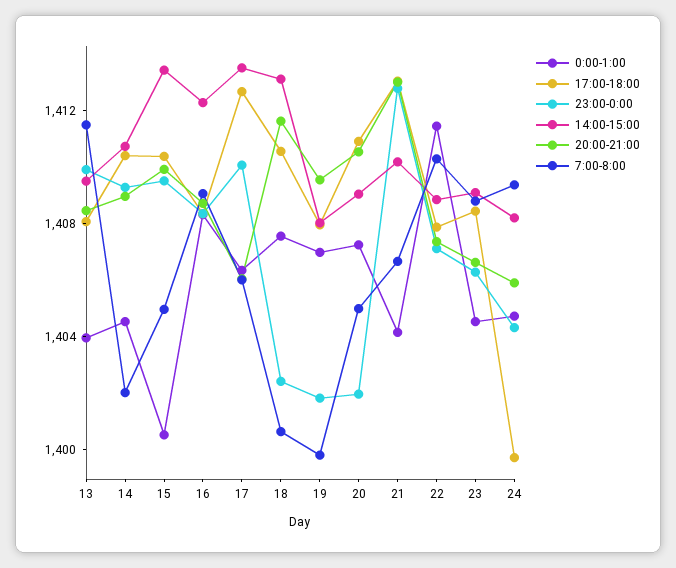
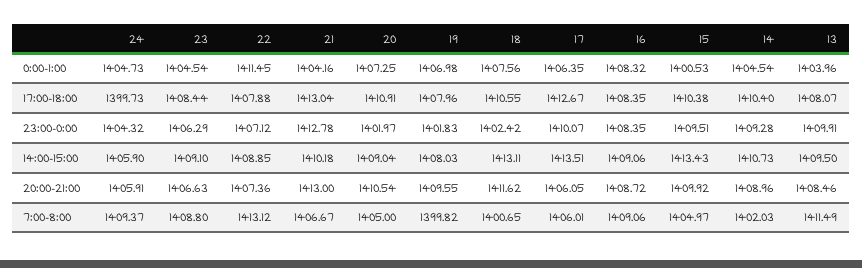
14:00-15:00, 16: 1412 -> 1409.06
7:00-8:00, 22: 1410 -> 1413.12
14:00-15:00, 24: 1408 -> 1405.9

